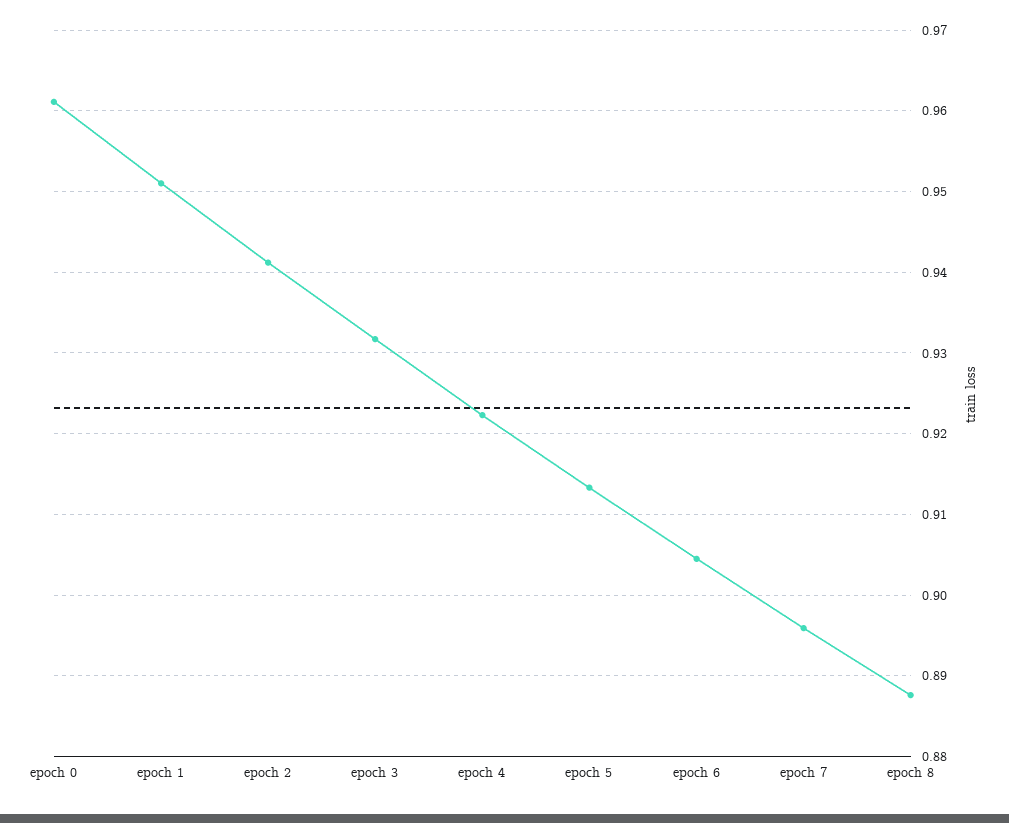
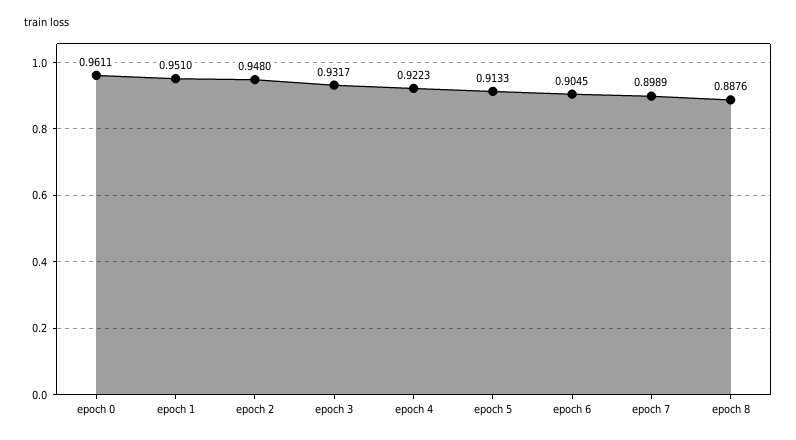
epoch 2: 0.941 -> 0.948
epoch 7: 0.896 -> 0.8989

